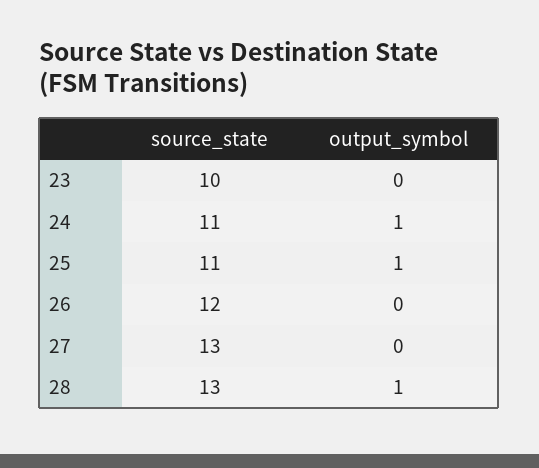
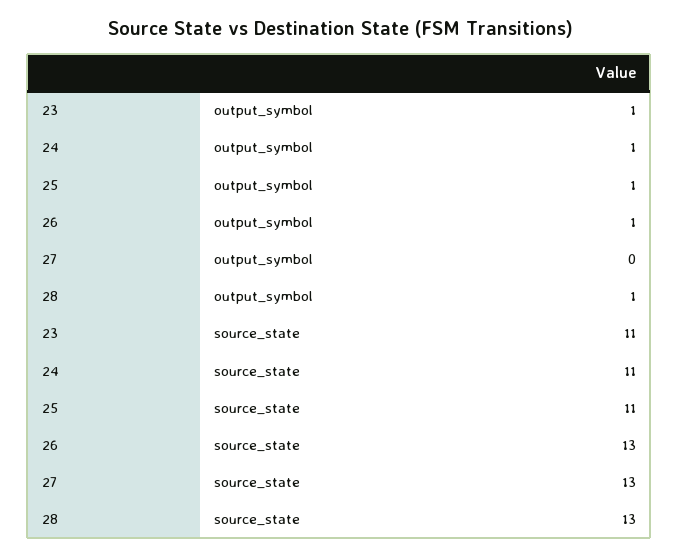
source_state, 23: 10 -> 11
output_symbol, 23: 0 -> 1
source_state, 26: 12 -> 13
output_symbol, 26: 0 -> 1

